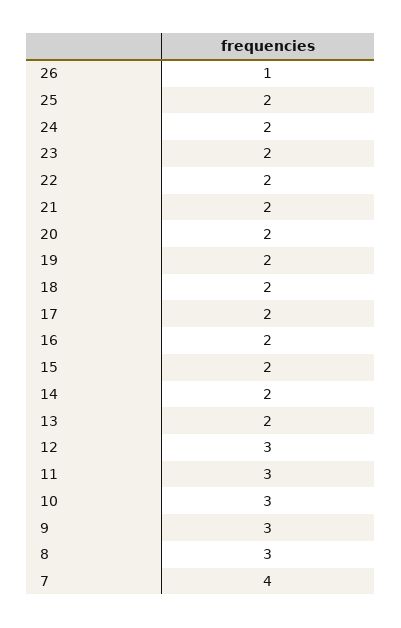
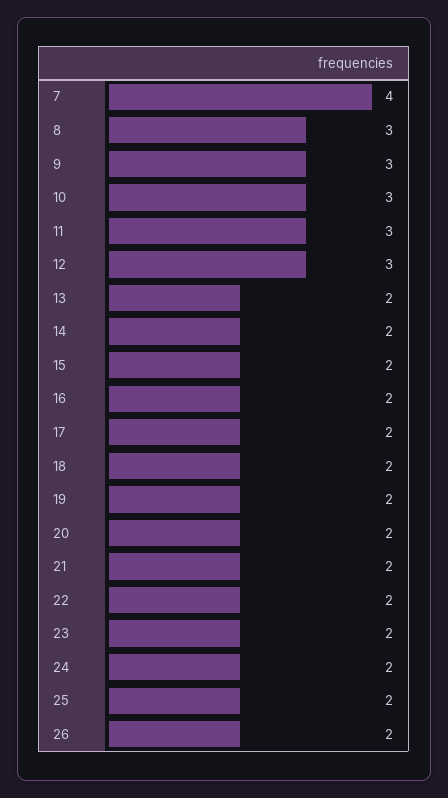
26: 1 -> 2

